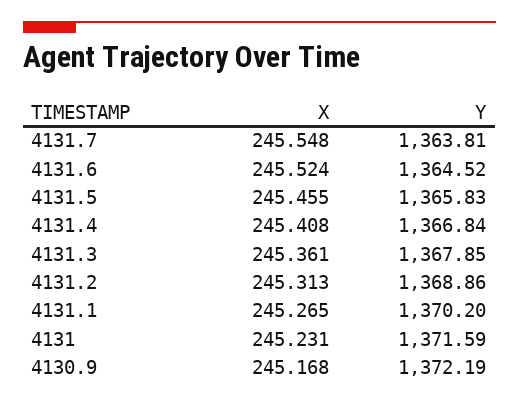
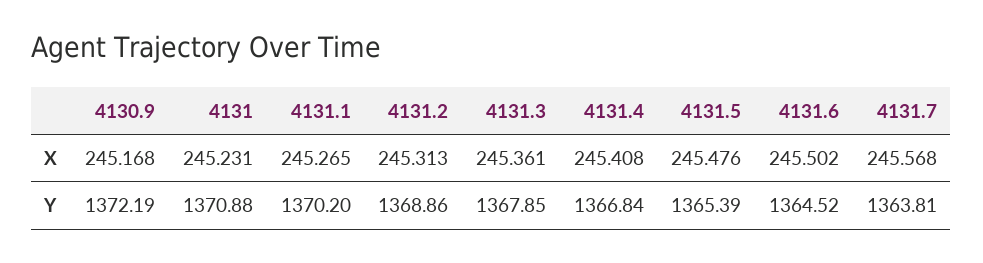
X, 4131.7: 245.548 -> 245.568
X, 4131.6: 245.524 -> 245.502
X, 4131.5: 245.455 -> 245.476
Y, 4131.5: 1365.83 -> 1365.39
Y, 4131: 1371.59 -> 1370.88

